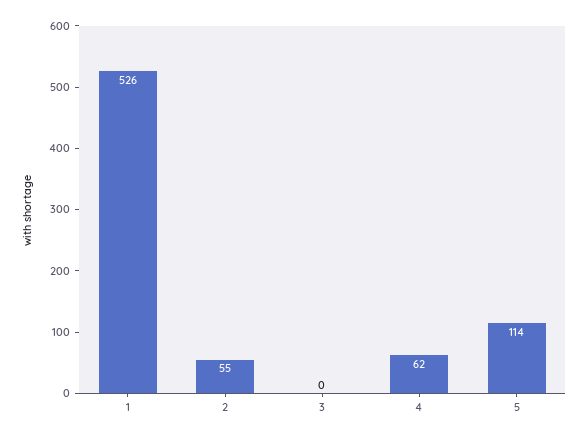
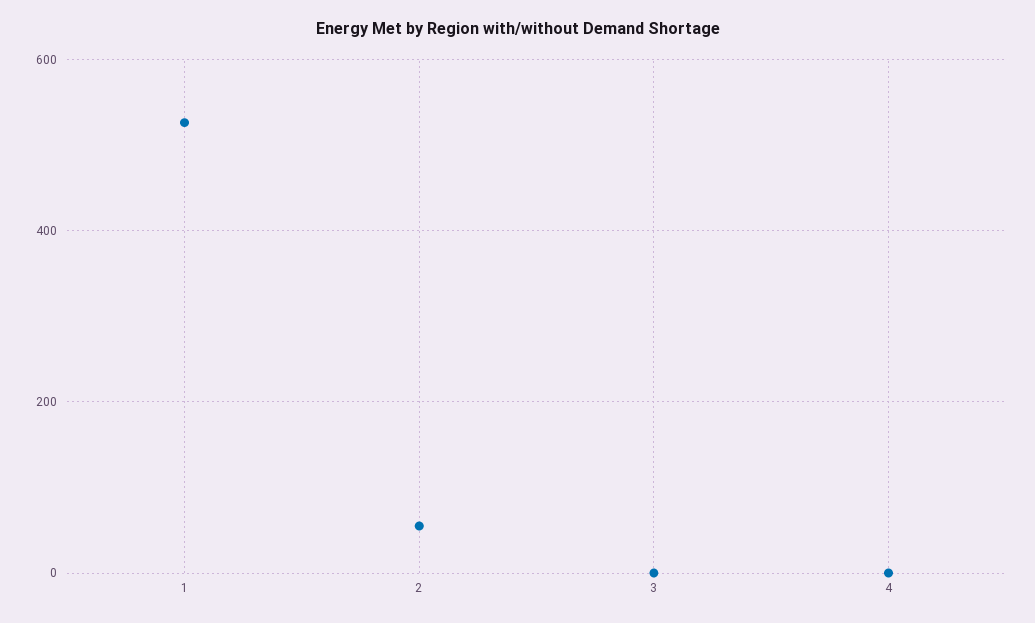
4: 62 -> 0
5: 114 -> none

